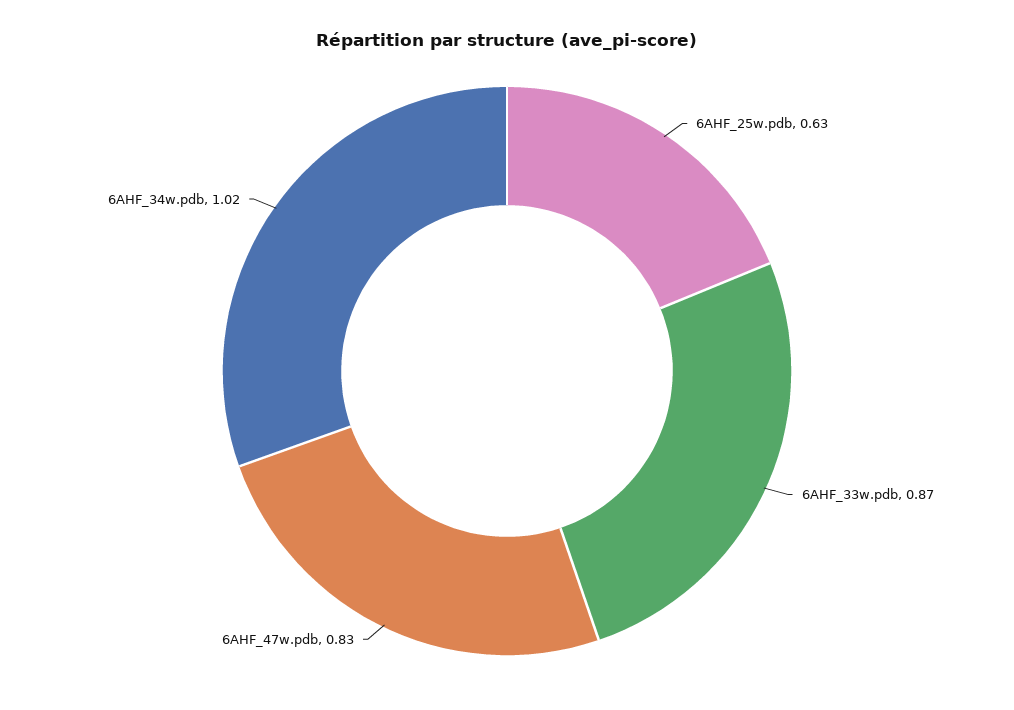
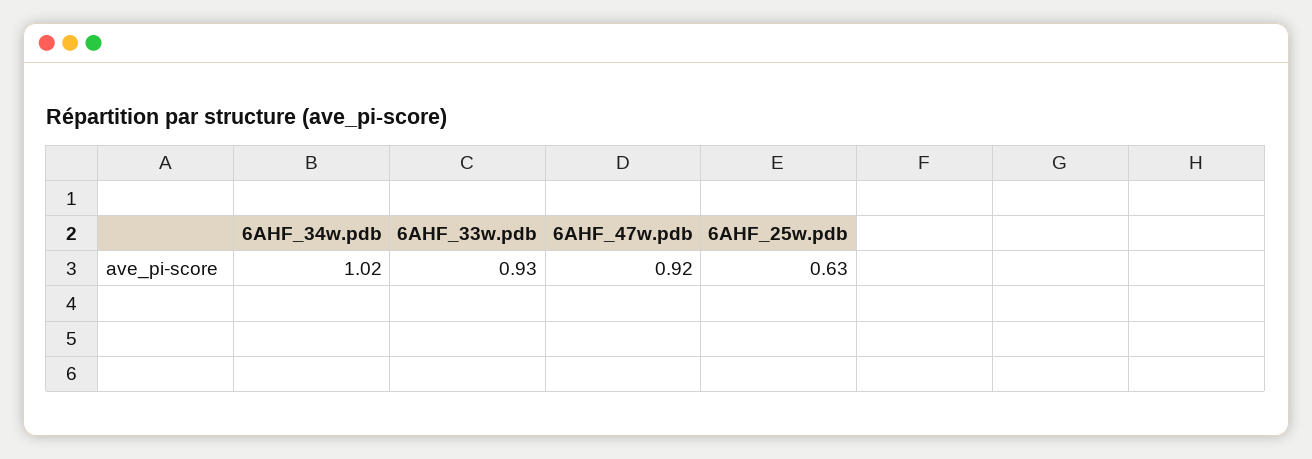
6AHF_33w.pdb: 0.87 -> 0.93
6AHF_47w.pdb: 0.83 -> 0.92

